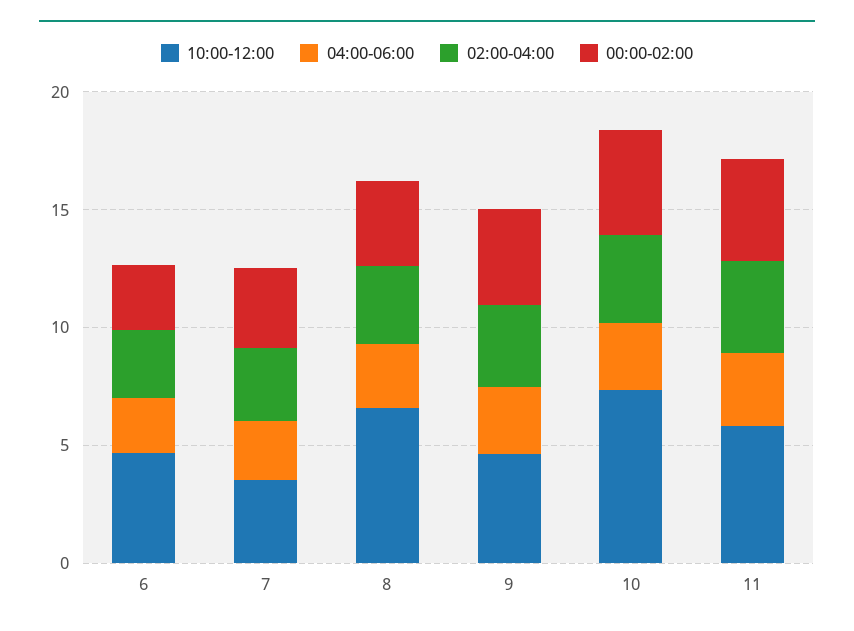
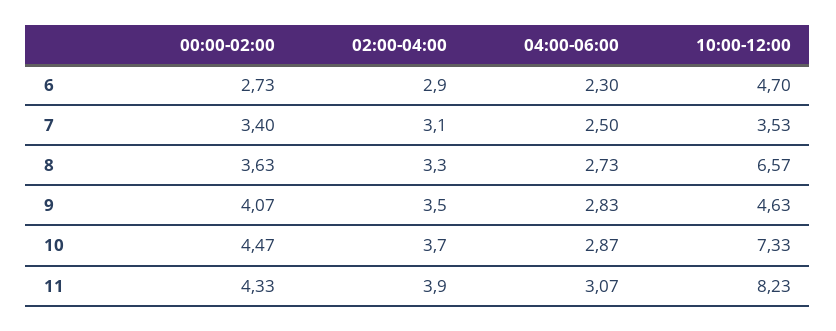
10:00-12:00, 11: 6 -> 8.23

